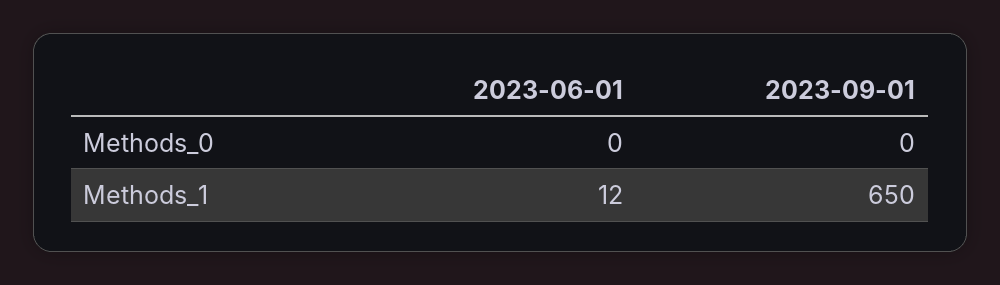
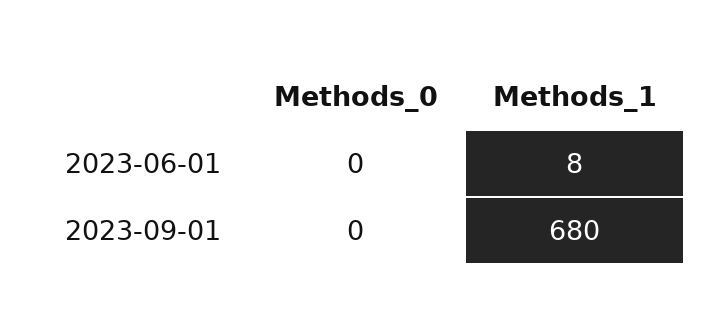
2023-06-01, Methods_1: 12 -> 8
2023-09-01, Methods_1: 650 -> 680

